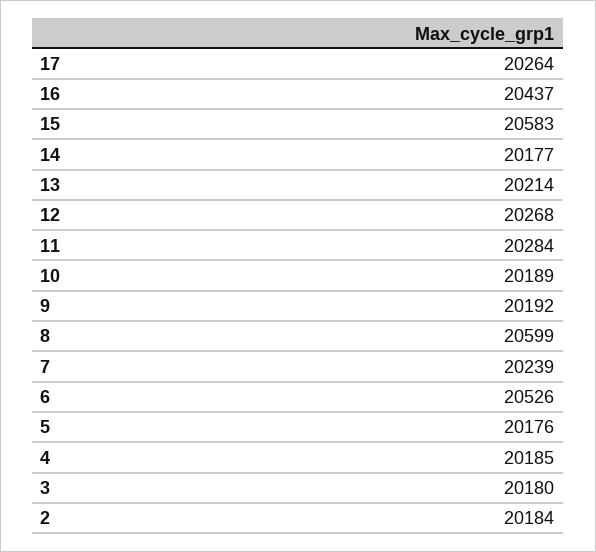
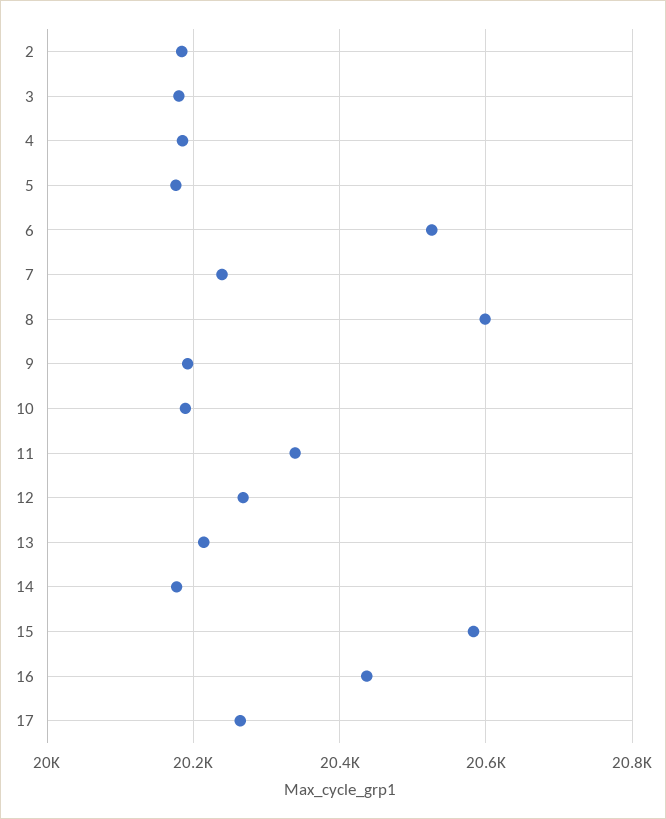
11: 20284 -> 20340

